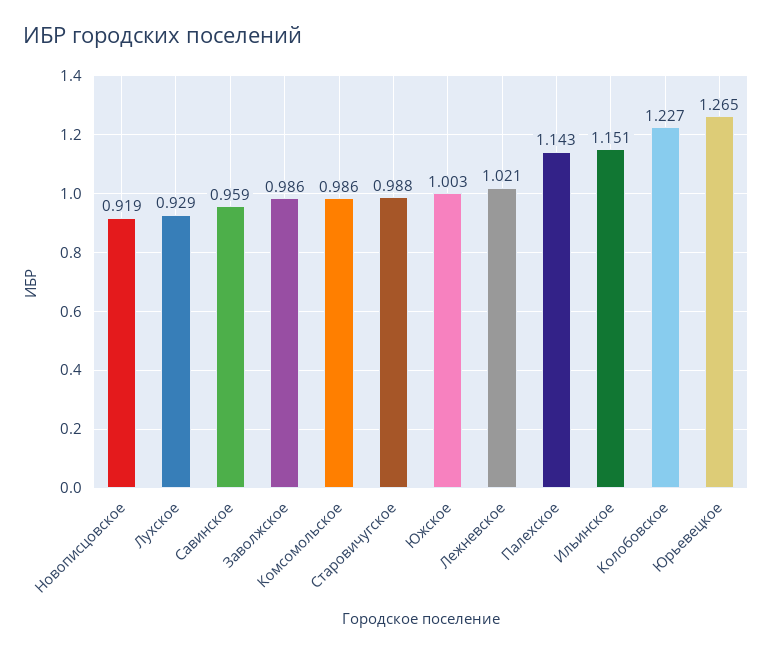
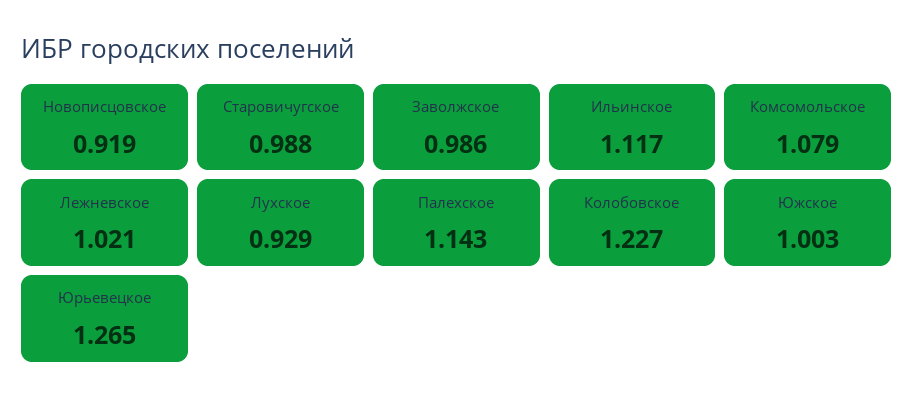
Савинское: 0.959 -> none
Комсомольское: 0.986 -> 1.079
Ильинское: 1.151 -> 1.117

